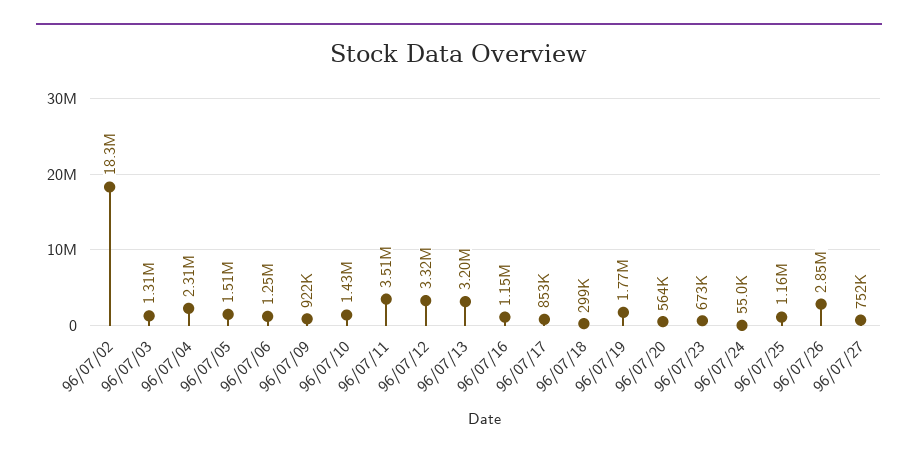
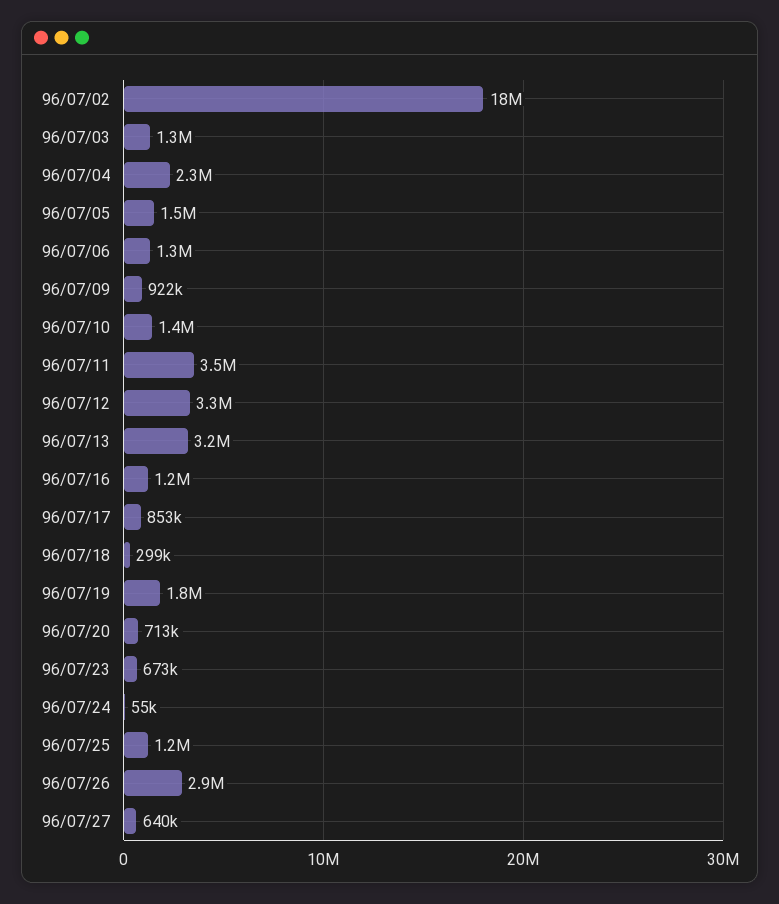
96/07/20: 564000 -> 713000
96/07/27: 752000 -> 640000

